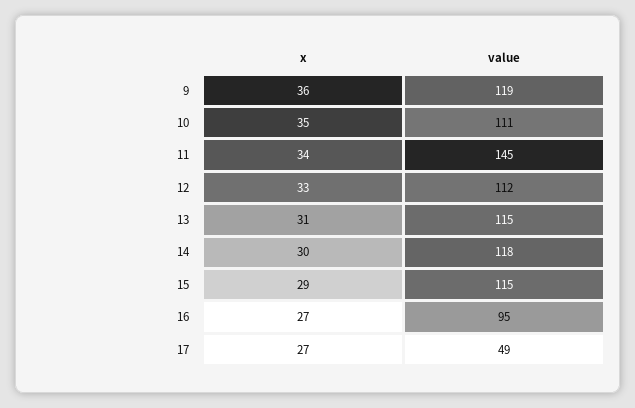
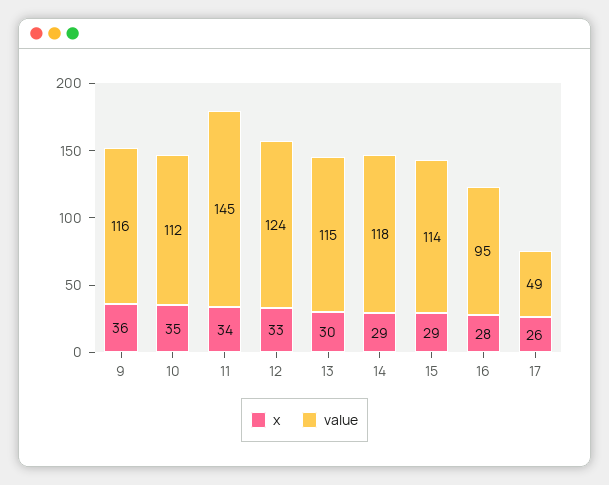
value, 9: 119 -> 116
value, 10: 111 -> 112
value, 12: 112 -> 124
x, 13: 31 -> 30
x, 14: 30 -> 29
value, 15: 115 -> 114
x, 16: 27 -> 28
x, 17: 27 -> 26

